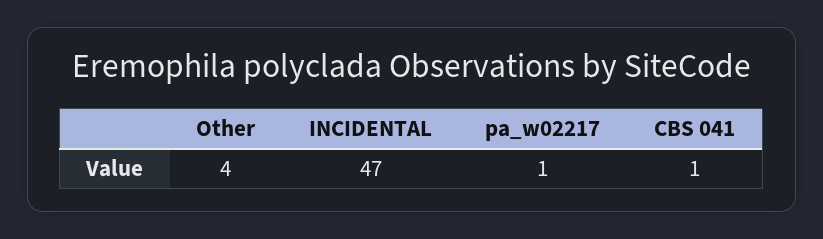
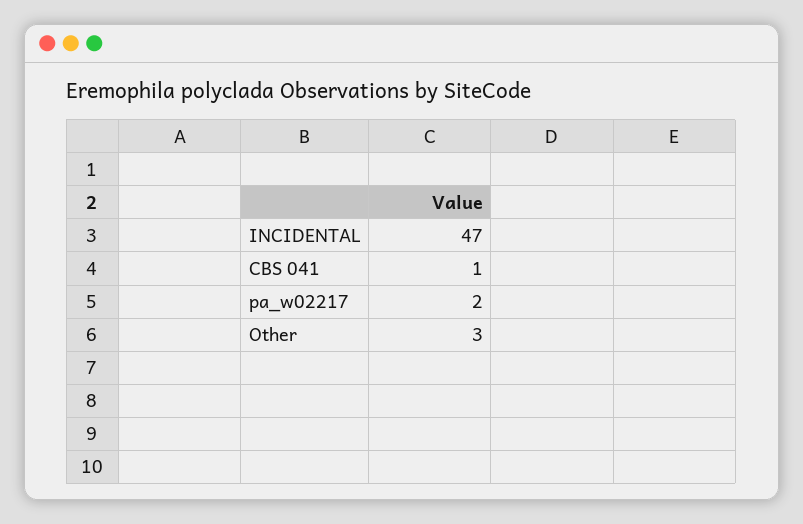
Other: 4 -> 3
pa_w02217: 1 -> 2

